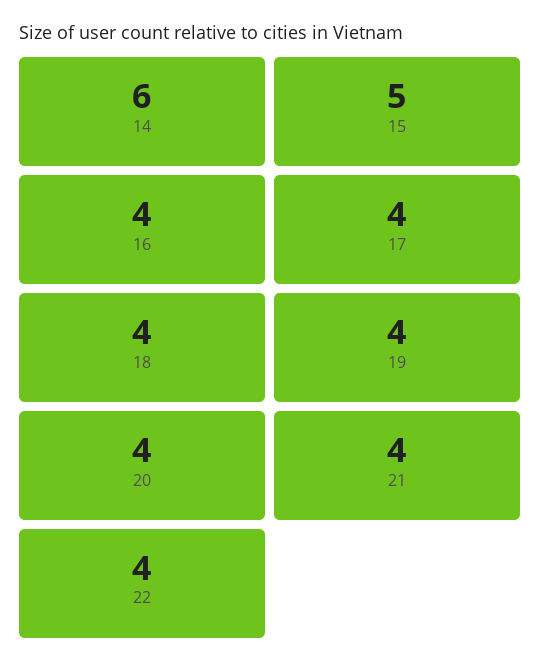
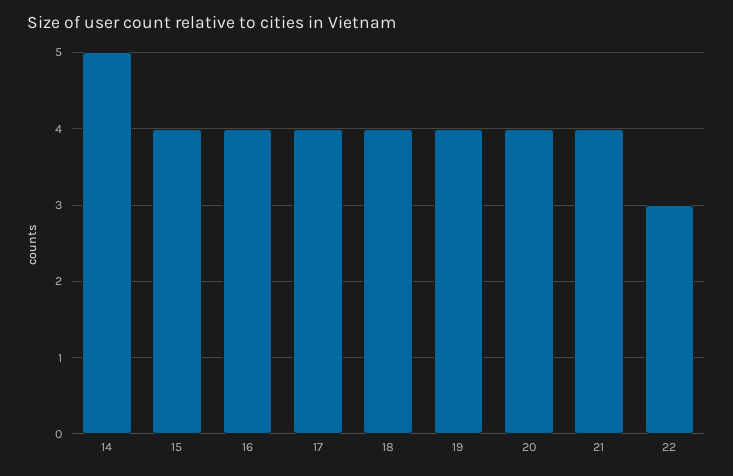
14: 6 -> 5
15: 5 -> 4
22: 4 -> 3

